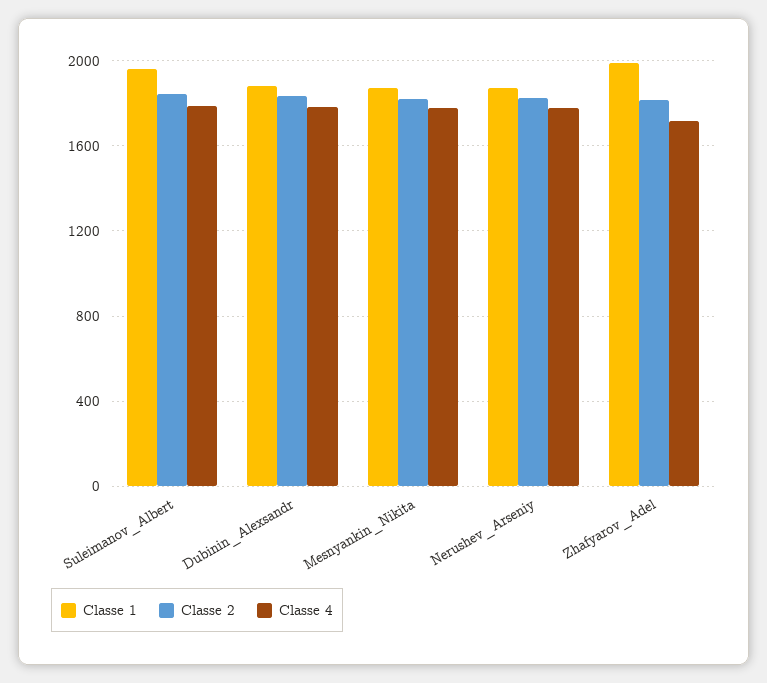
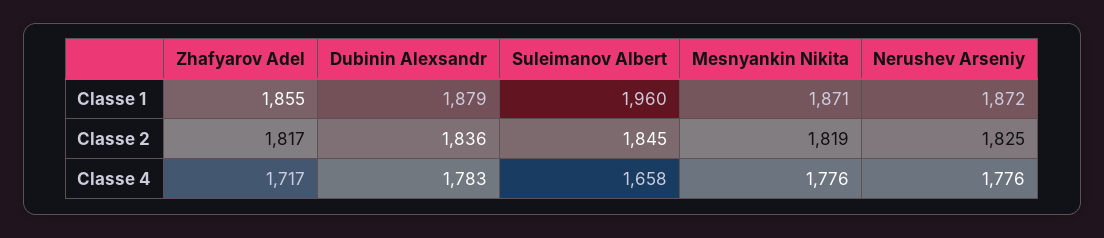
Classe 4, Suleimanov_Albert: 1800 -> 1658
Classe 1, Zhafyarov_Adel: 2000 -> 1855

